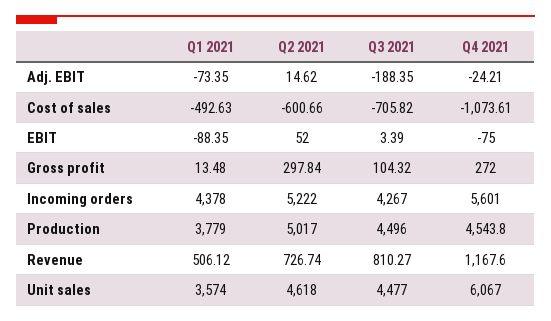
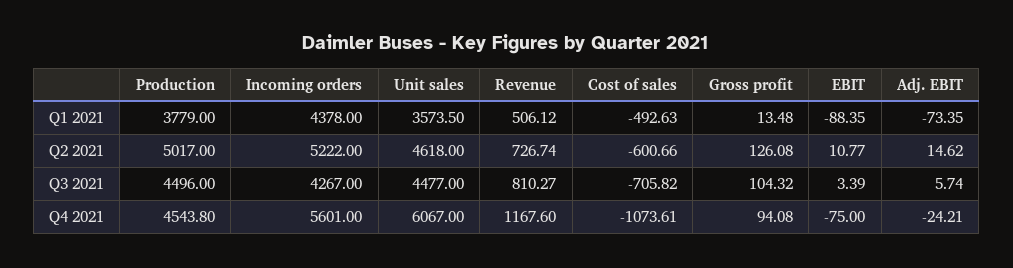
Q3 2021, Adj. EBIT: -188.35 -> 5.74
Q2 2021, EBIT: 52 -> 10.77
Q2 2021, Gross profit: 297.84 -> 126.08
Q4 2021, Gross profit: 272 -> 94.08
Q1 2021, Unit sales: 3574 -> 3573.5

